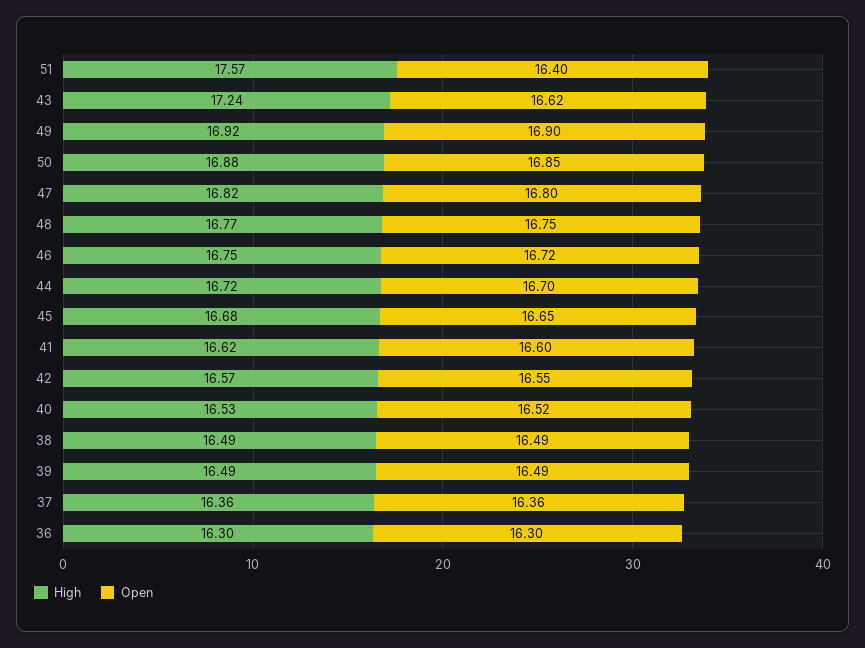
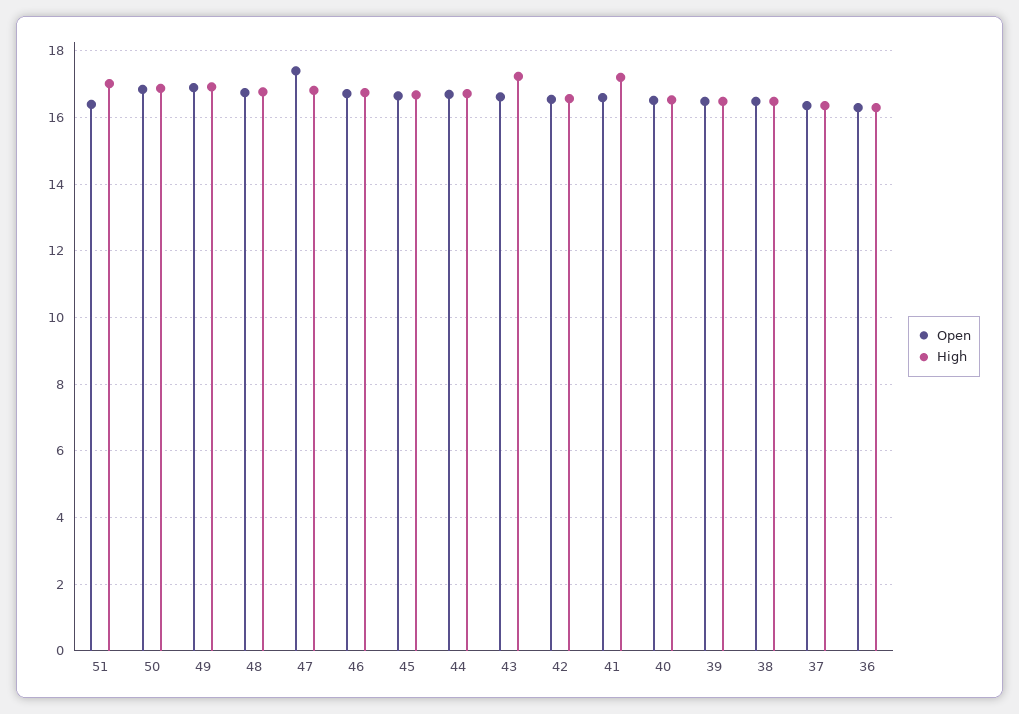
High, 51: 17.57 -> 17
Open, 47: 16.8 -> 17.4
High, 41: 16.62 -> 17.2

